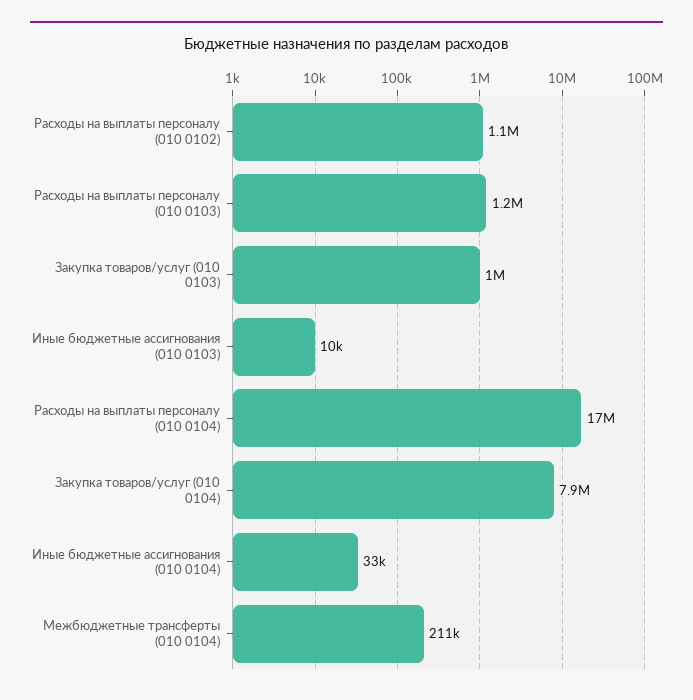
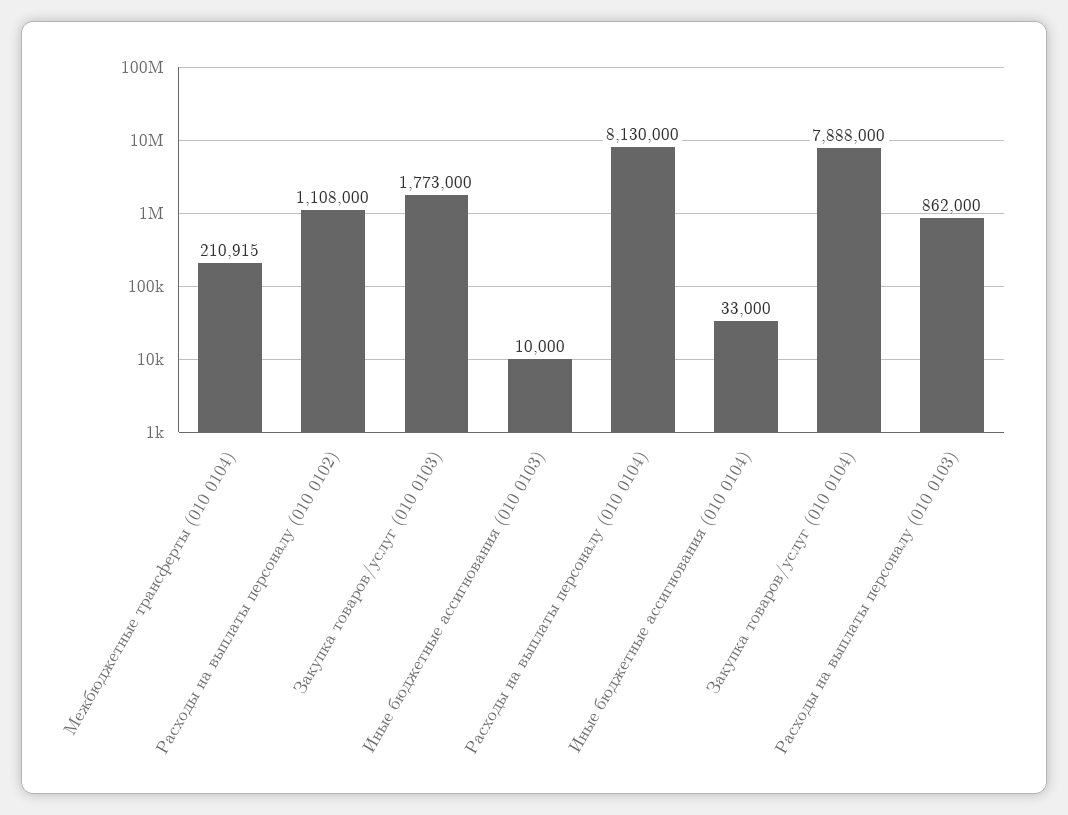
Расходы на выплаты персоналу (010 0103): 1200000 -> 862000
Закупка товаров/услуг (010 0103): 1000000 -> 1773000
Расходы на выплаты персоналу (010 0104): 17000000 -> 8130000

